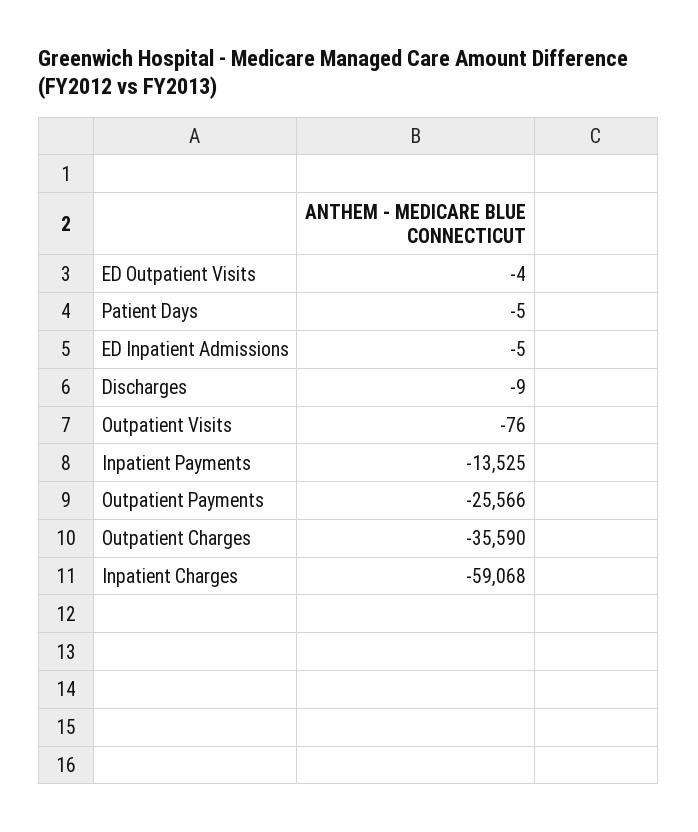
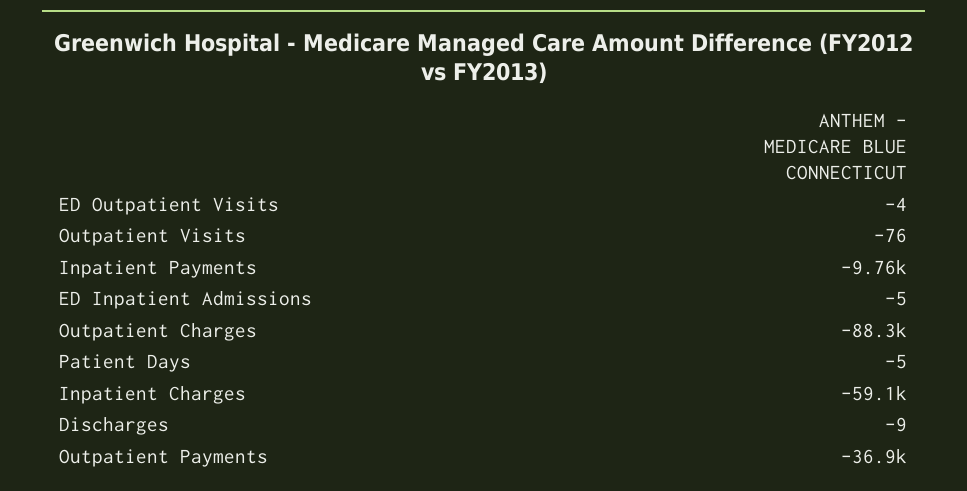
Inpatient Payments: -13525 -> -9760
Outpatient Payments: -25566 -> -36900
Outpatient Charges: -35590 -> -88300

